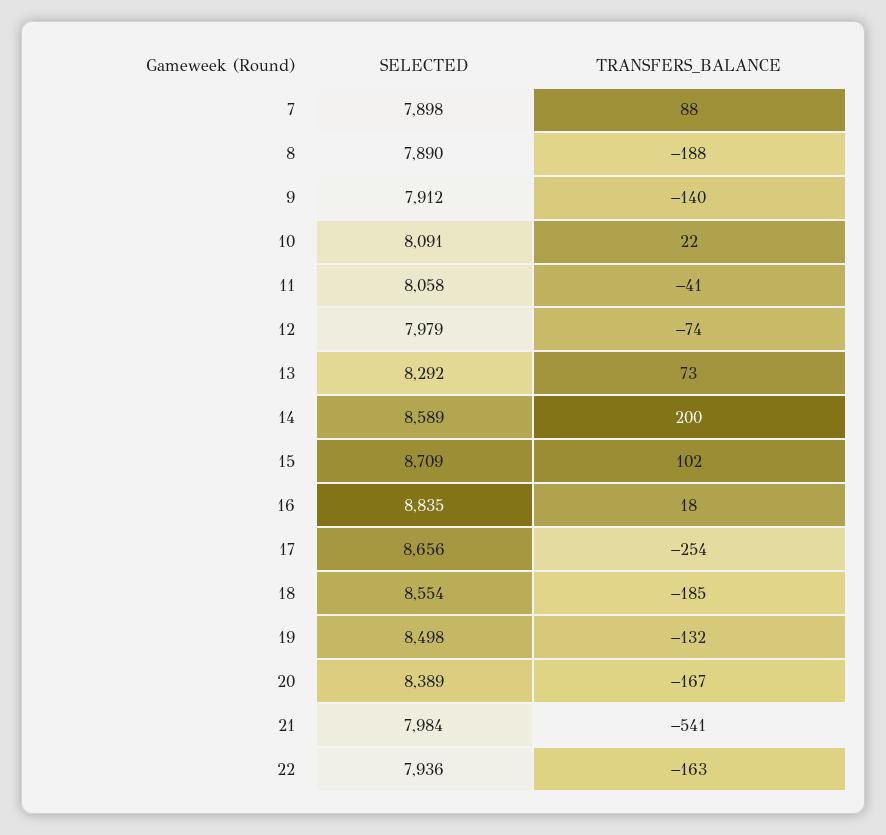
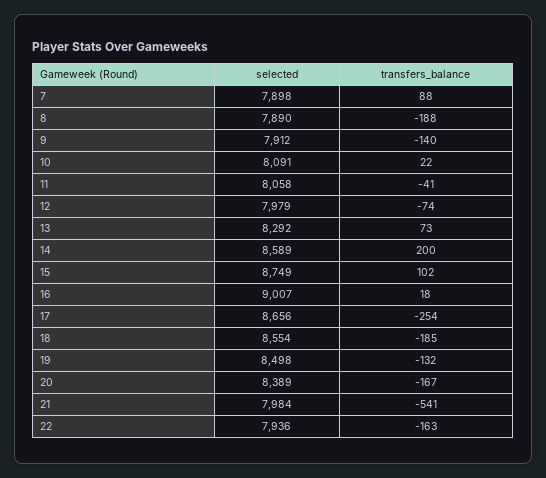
SELECTED, 15: 8709 -> 8749
SELECTED, 16: 8835 -> 9007

